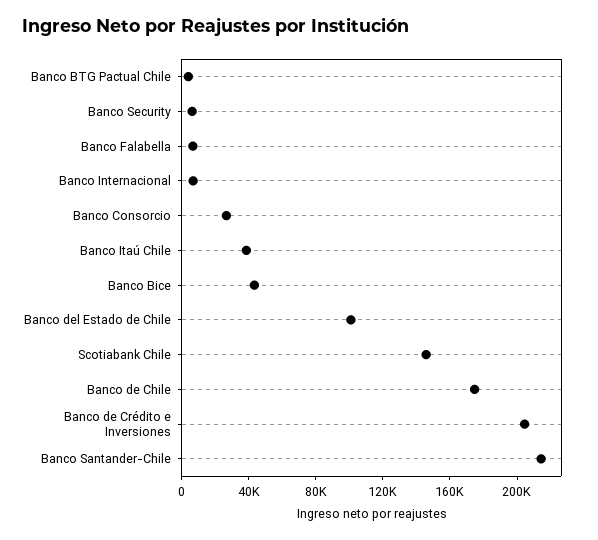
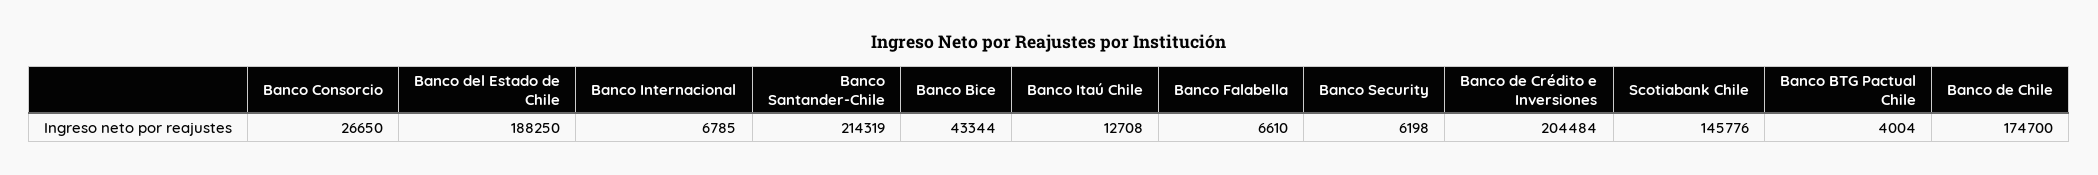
Banco Itaú Chile: 40000 -> 12708
Banco del Estado de Chile: 100000 -> 188250

